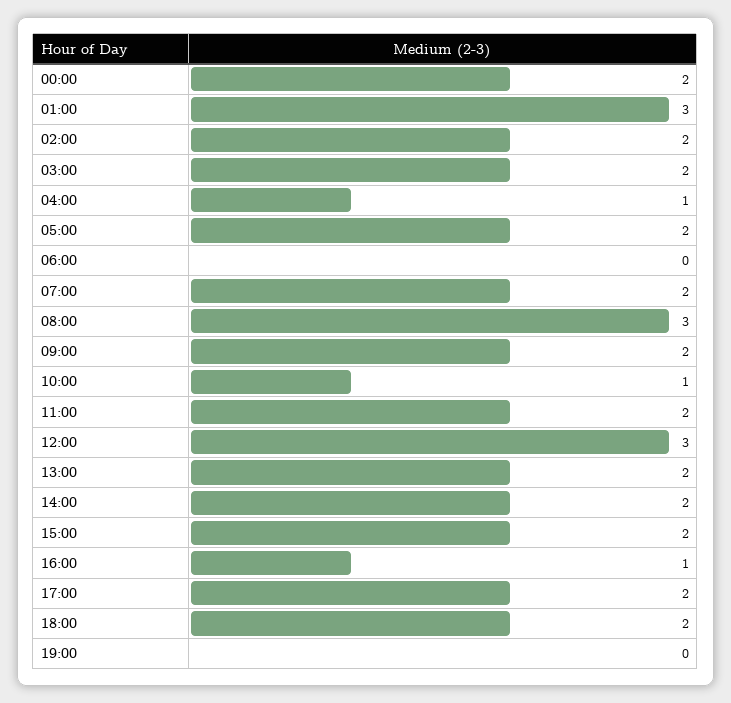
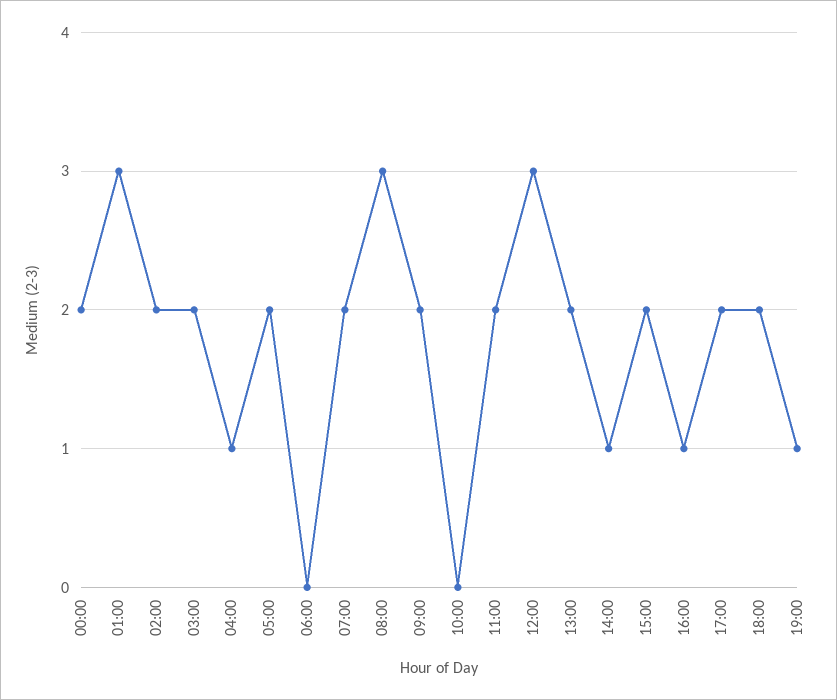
10:00: 1 -> 0
14:00: 2 -> 1
19:00: 0 -> 1

